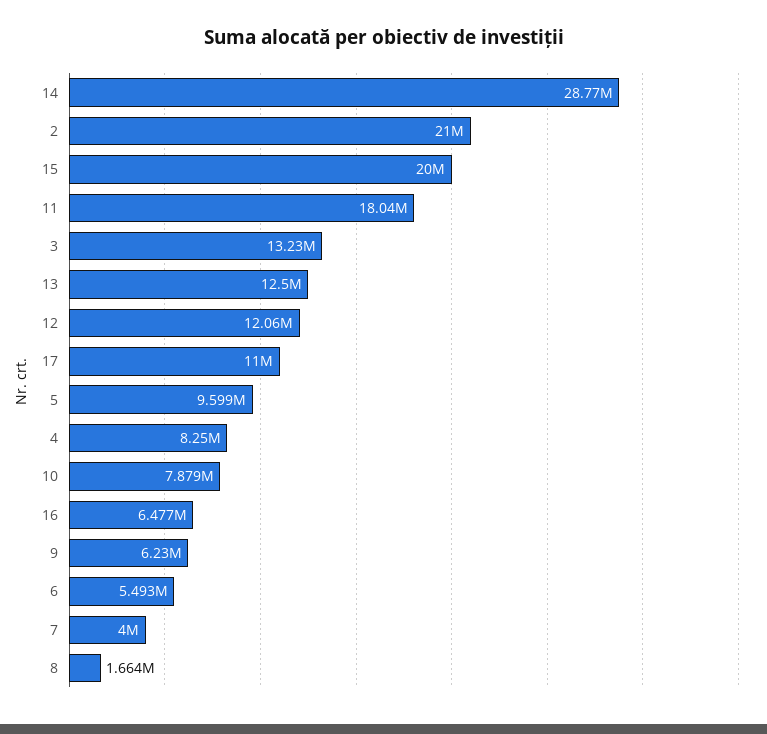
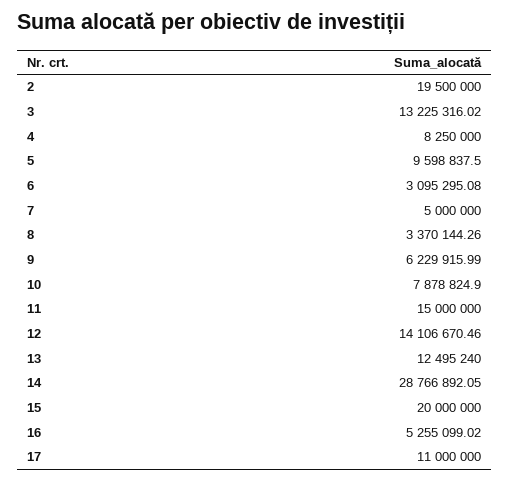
2: 21000000 -> 19500000
11: 18040000 -> 15000000
12: 12060000 -> 14106670.46
16: 6477000 -> 5255099.02
6: 5493000 -> 3095295.08
7: 4000000 -> 5000000
8: 1664000 -> 3370144.26

